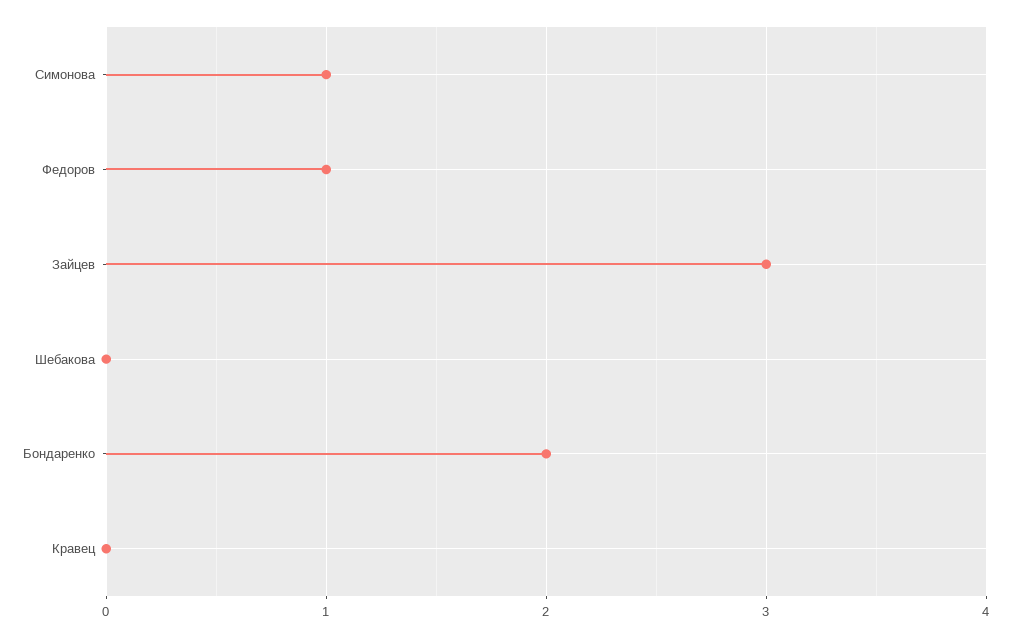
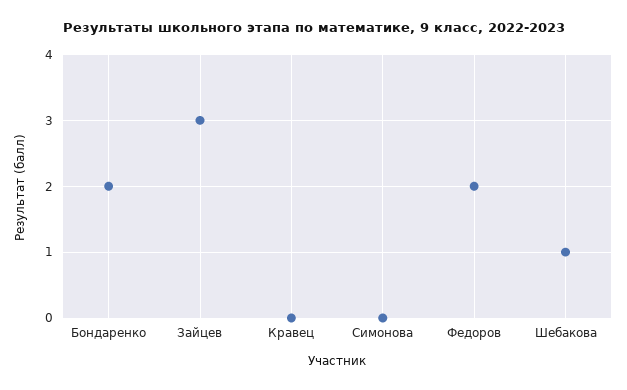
Симонова: 1 -> 0
Федоров: 1 -> 2
Шебакова: 0 -> 1

